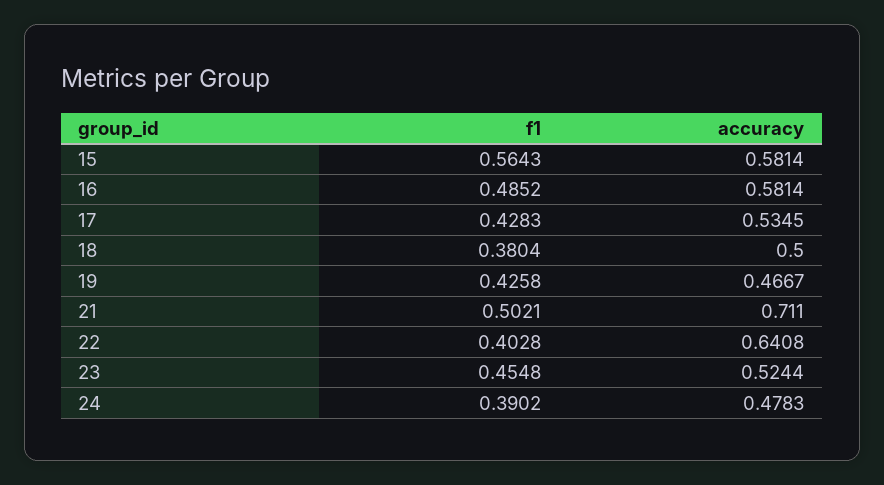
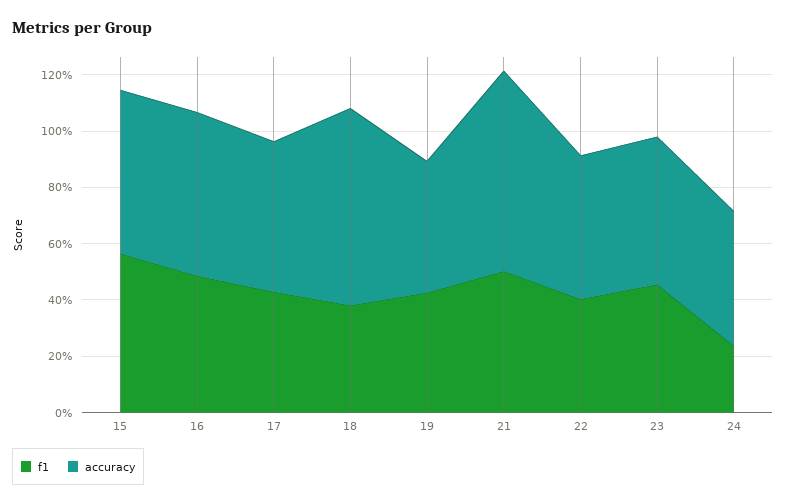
accuracy, 18: 0.5 -> 0.7
accuracy, 22: 0.6408 -> 0.5
f1, 24: 0.3902 -> 0.25

